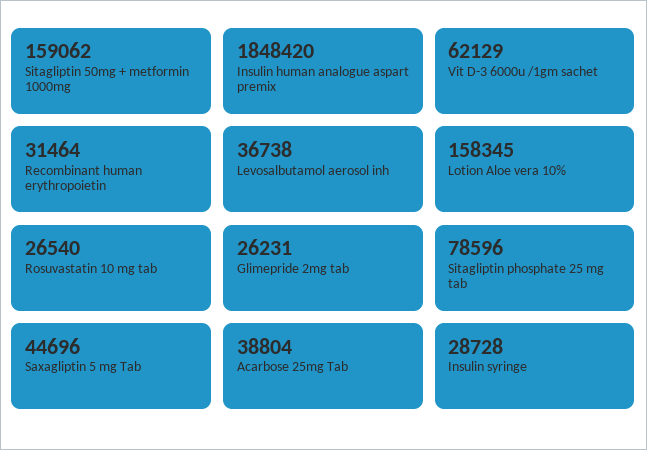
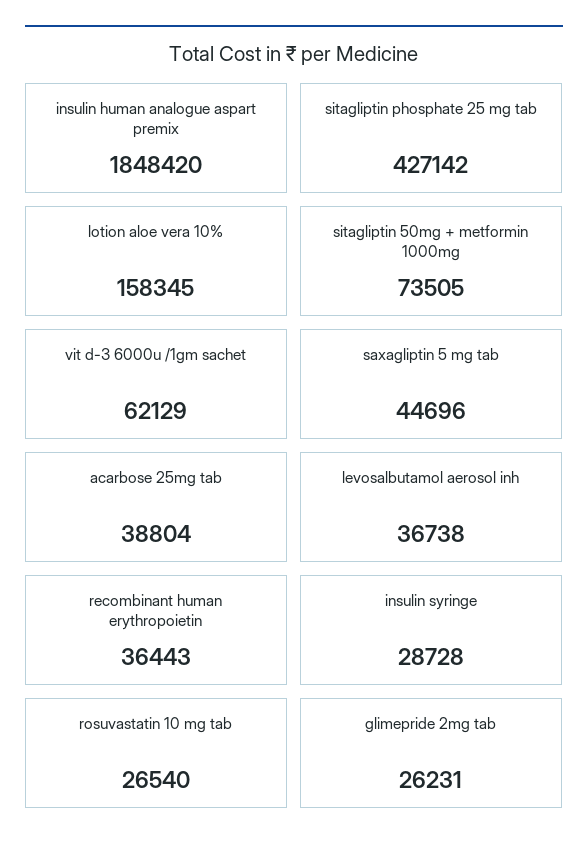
Sitagliptin 50mg + metformin 1000mg: 159062 -> 73505
Recombinant human erythropoietin: 31464 -> 36443
Sitagliptin phosphate 25 mg tab: 78596 -> 427142

